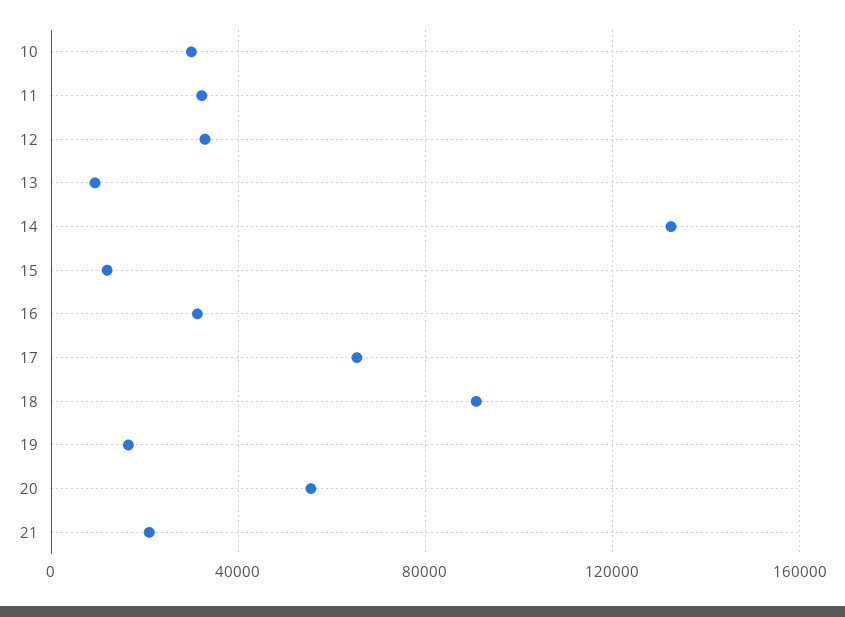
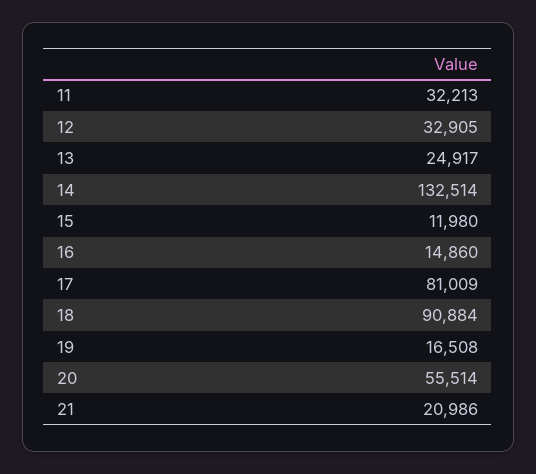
10: 30000 -> none
13: 10000 -> 24917
16: 30000 -> 14860
17: 65000 -> 81009

